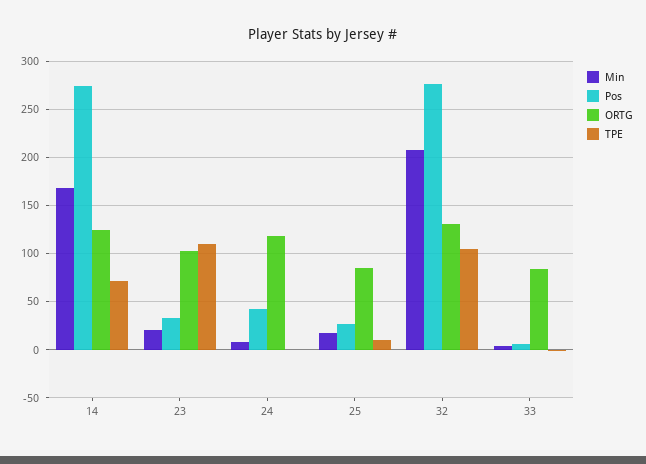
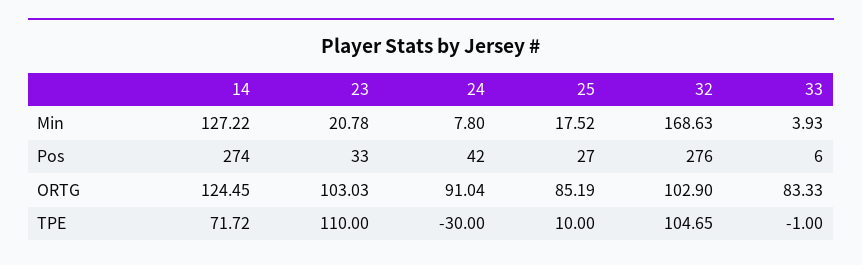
Min, 14: 170 -> 127.22
ORTG, 24: 120 -> 91.04
TPE, 24: 0 -> -30
Min, 32: 210 -> 168.63
ORTG, 32: 130 -> 102.9

